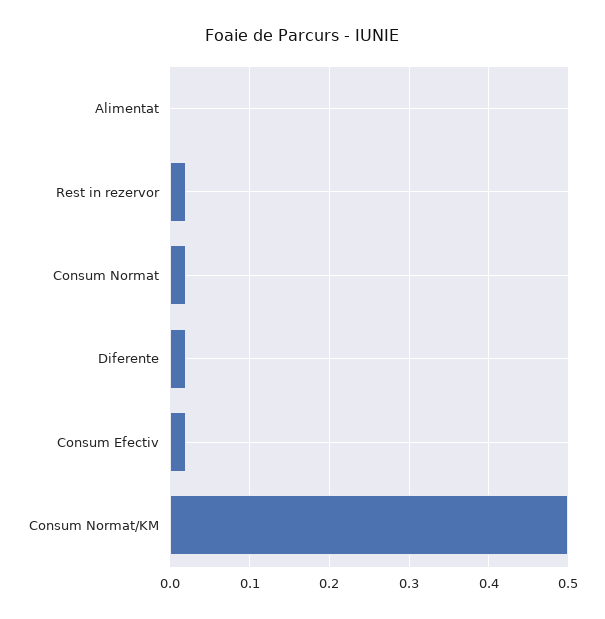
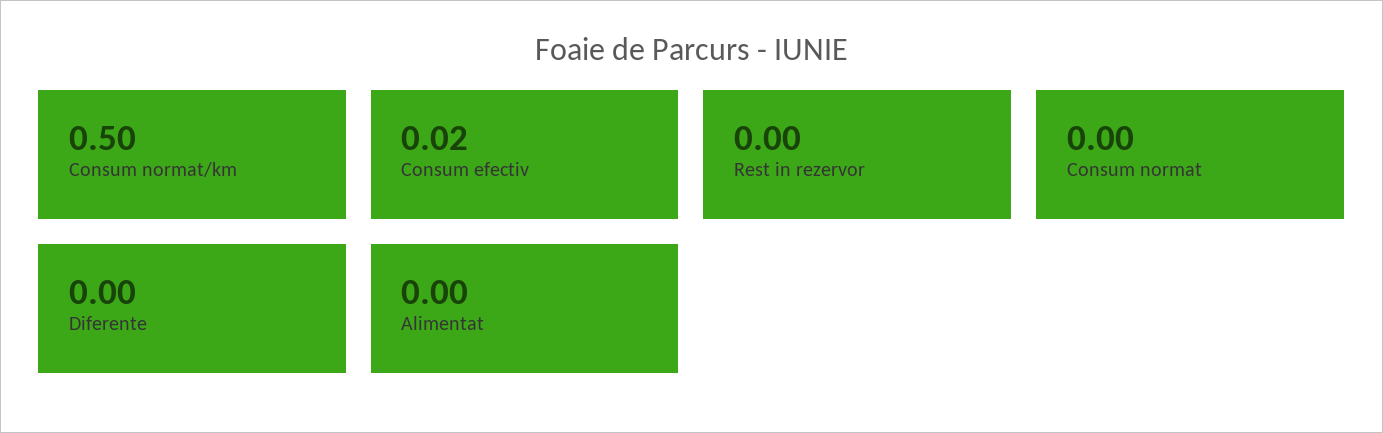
Rest in rezervor: 0.02 -> 0
Consum Normat: 0.02 -> 0
Diferente: 0.02 -> 0

